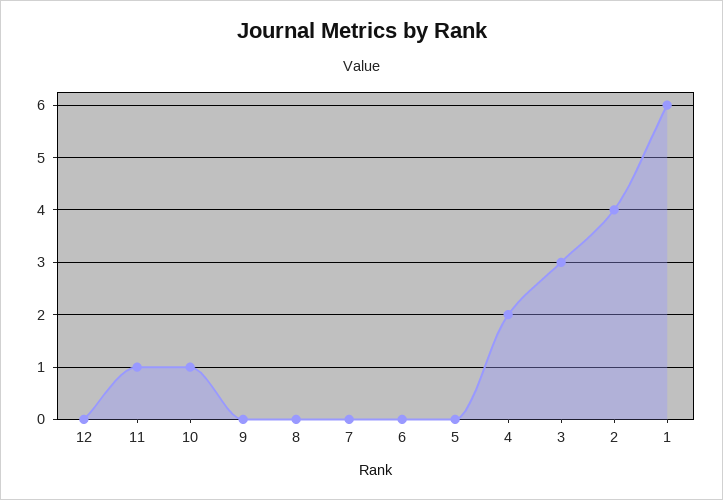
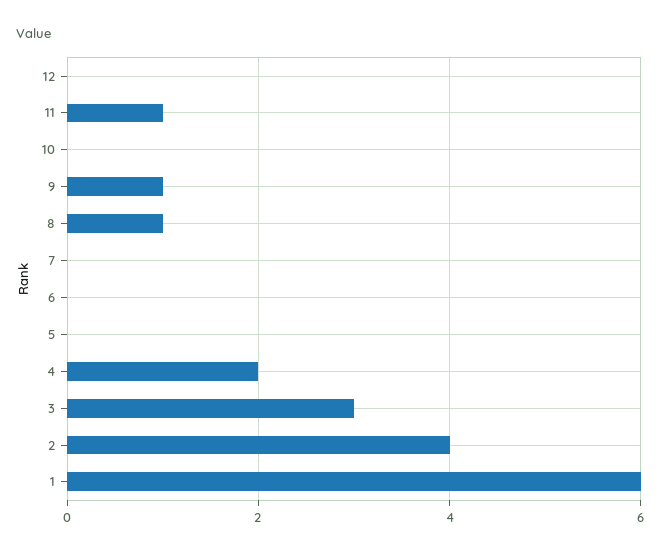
10: 1 -> 0
9: 0 -> 1
8: 0 -> 1

